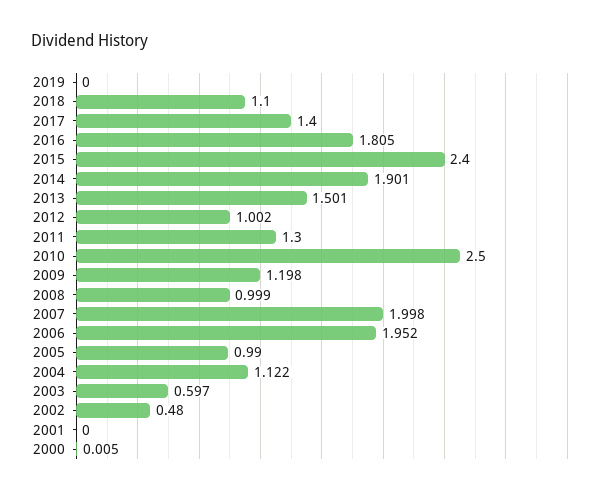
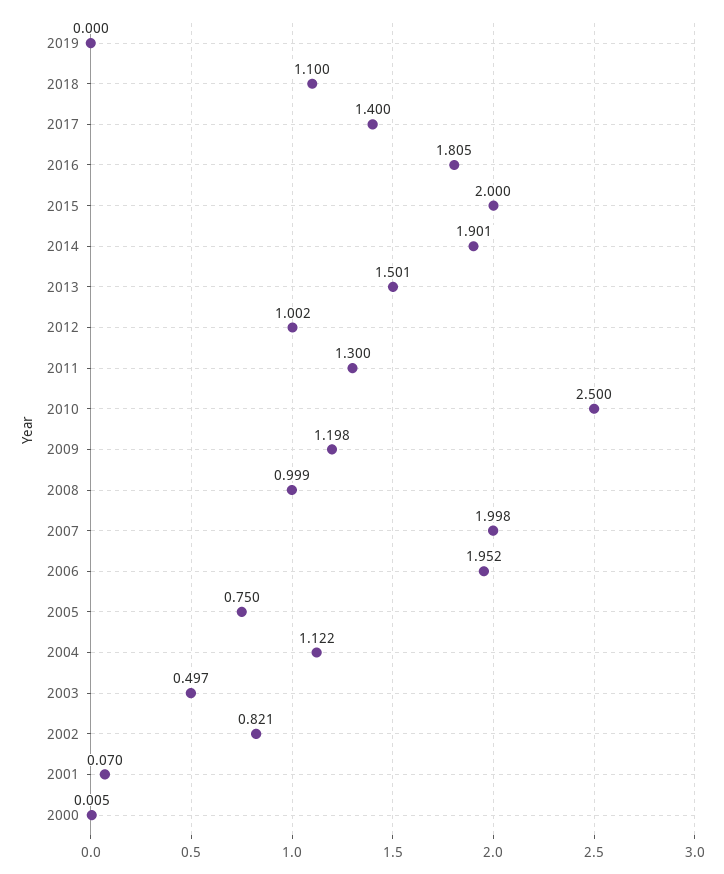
2015: 2.4 -> 2
2005: 0.99 -> 0.75
2003: 0.597 -> 0.497
2002: 0.48 -> 0.821
2001: 0 -> 0.07

